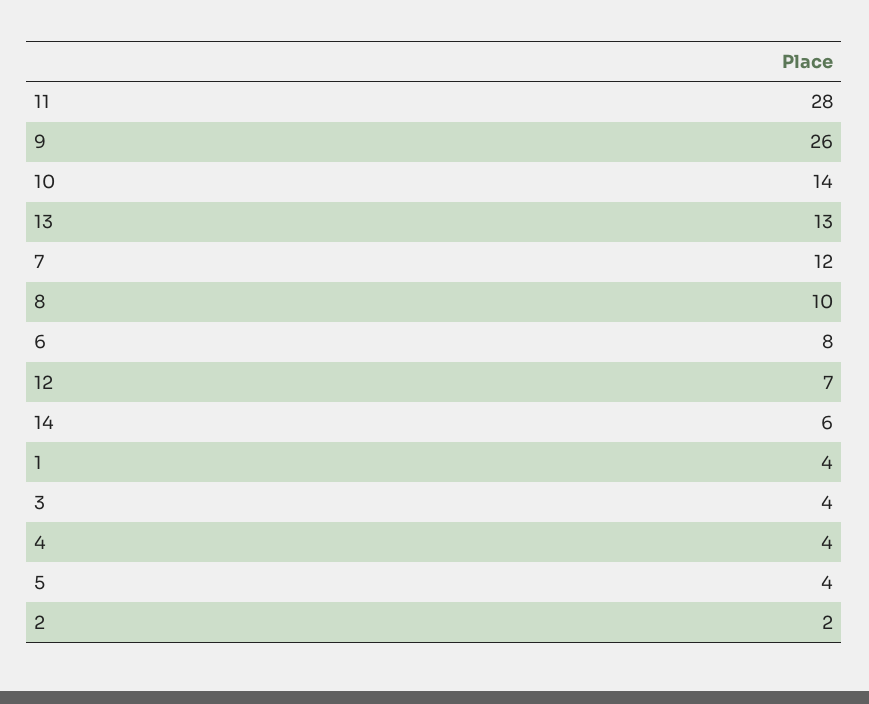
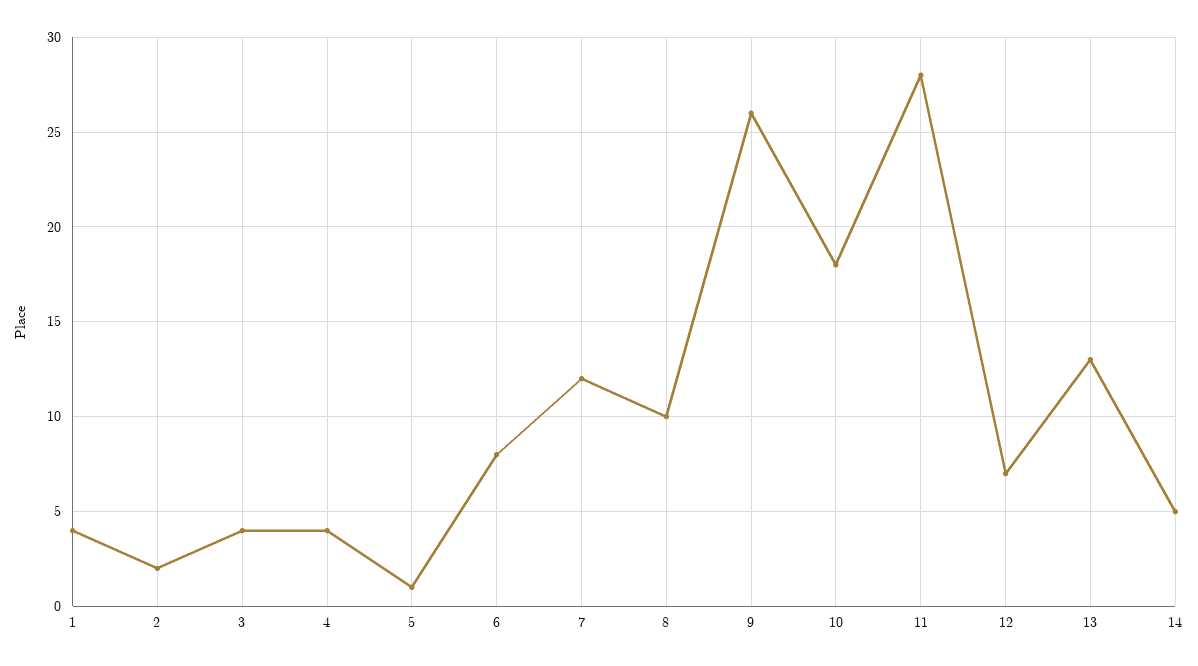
10: 14 -> 18
14: 6 -> 5
5: 4 -> 1

